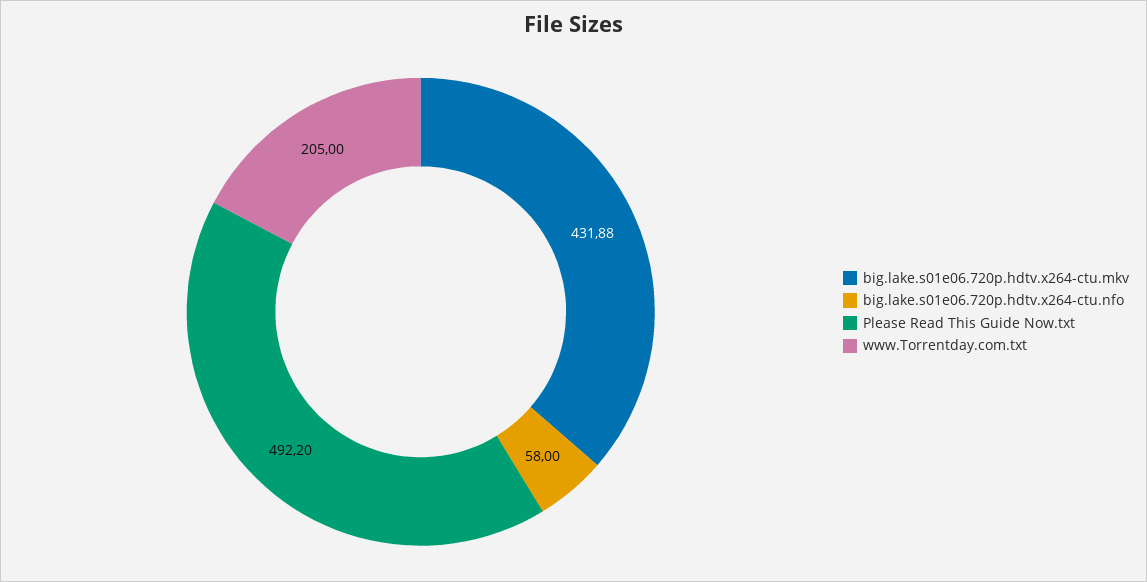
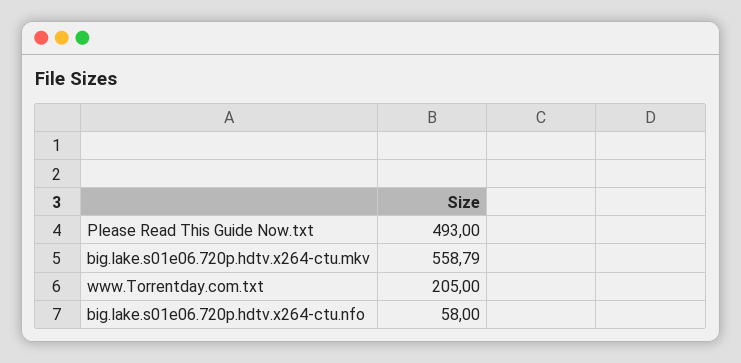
big.lake.s01e06.720p.hdtv.x264-ctu.mkv: 431.88 -> 558.79
Please Read This Guide Now.txt: 492.2 -> 493

